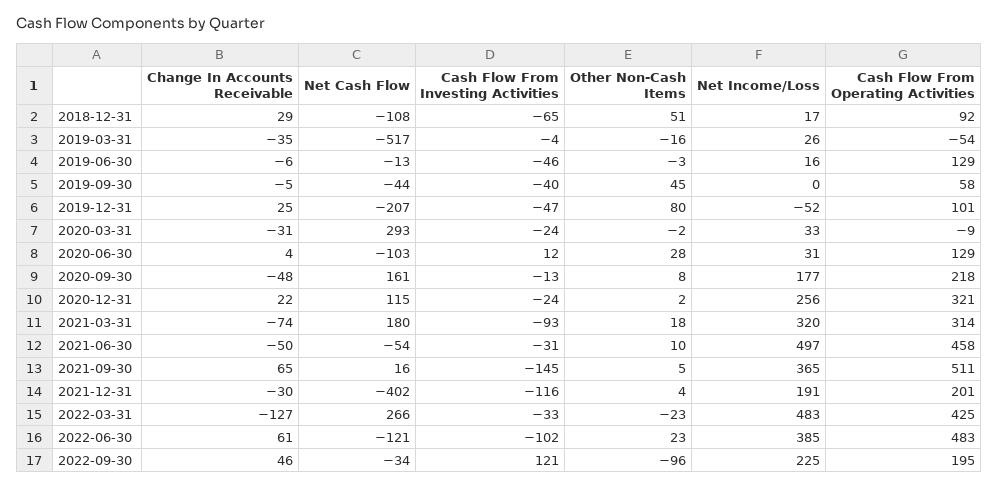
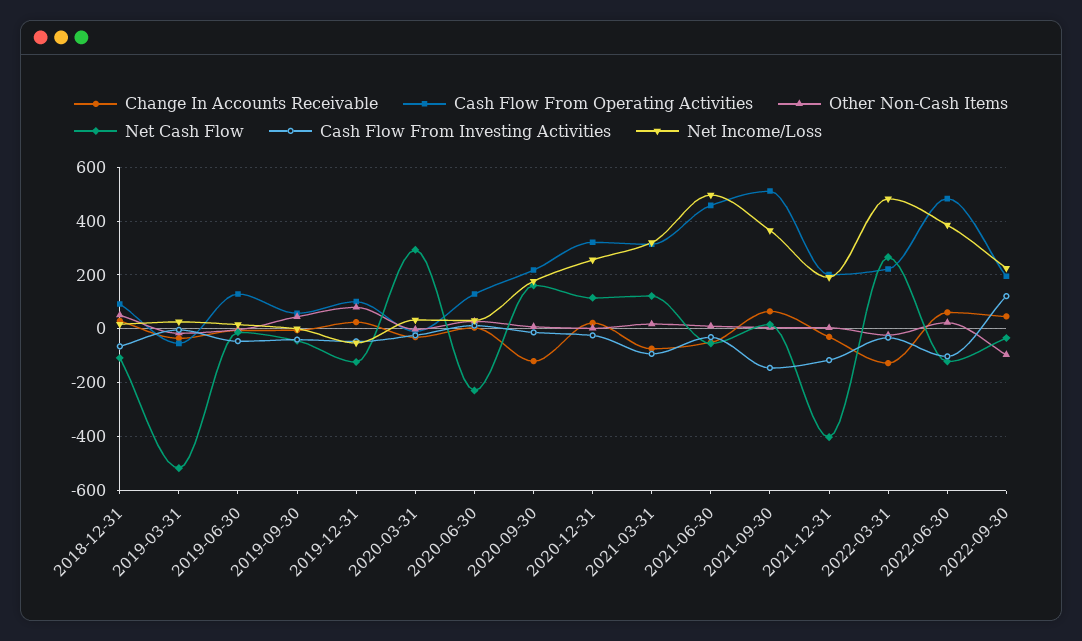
Net Cash Flow, 2019-12-31: -207 -> -125
Net Cash Flow, 2020-06-30: -103 -> -225
Change In Accounts Receivable, 2020-09-30: -48 -> -125
Net Cash Flow, 2021-03-31: 180 -> 125
Cash Flow From Operating Activities, 2022-03-31: 425 -> 225

